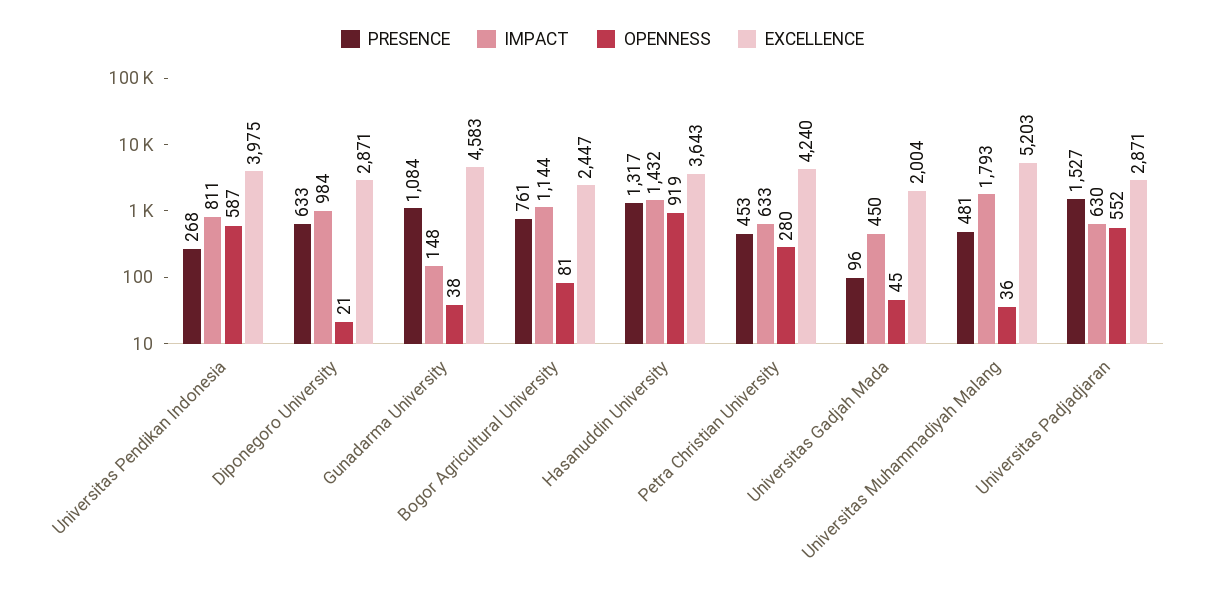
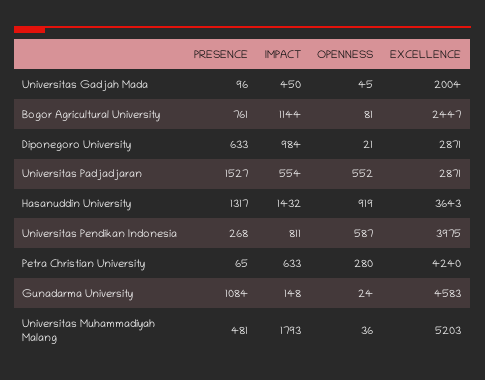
OPENNESS, Gunadarma University: 38 -> 24
PRESENCE, Petra Christian University: 453 -> 65
IMPACT, Universitas Padjadjaran: 630 -> 554

